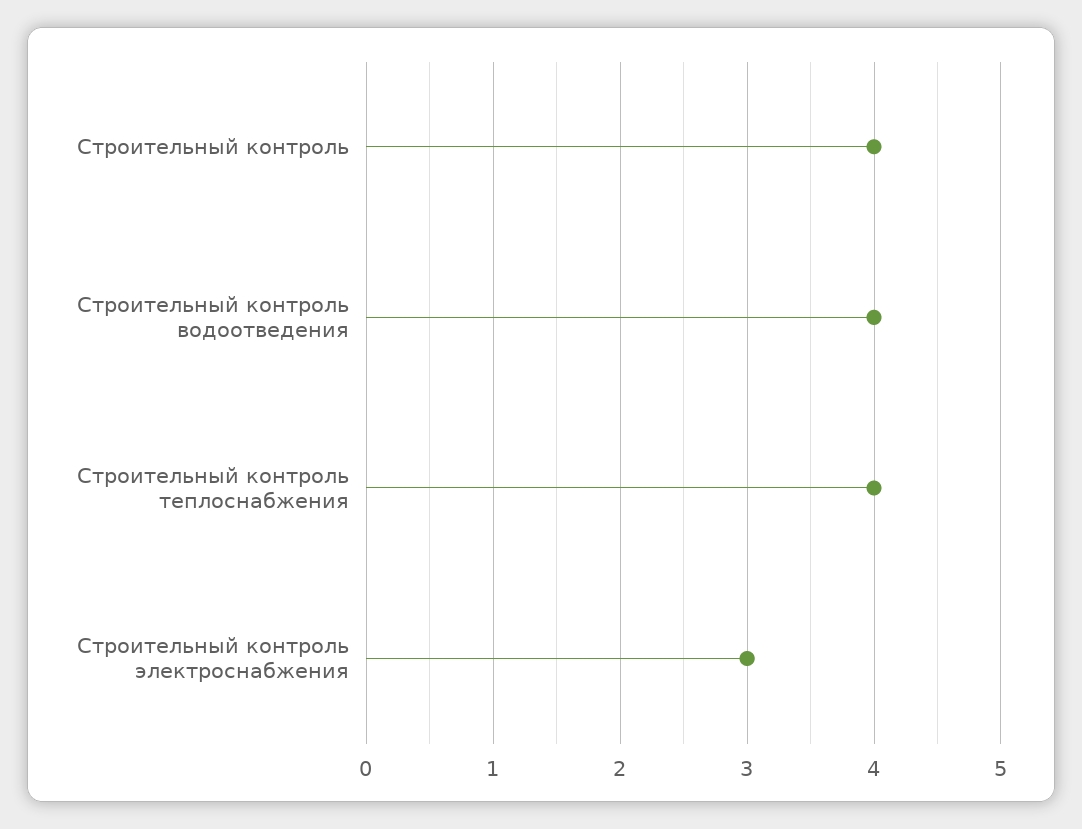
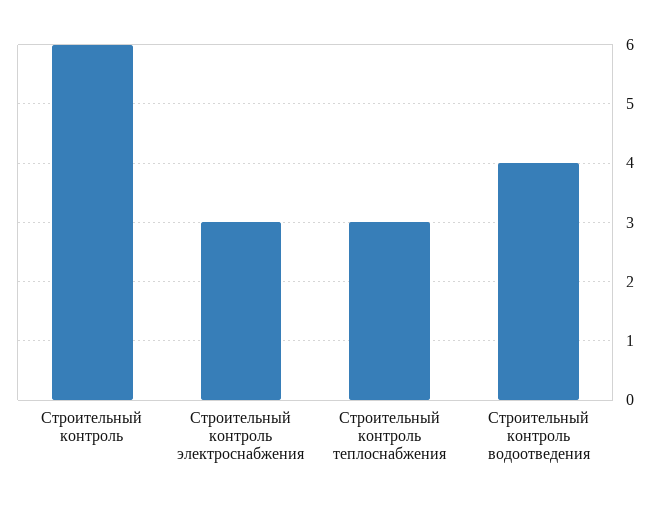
Строительный контроль: 4 -> 6
Строительный контроль теплоснабжения: 4 -> 3

